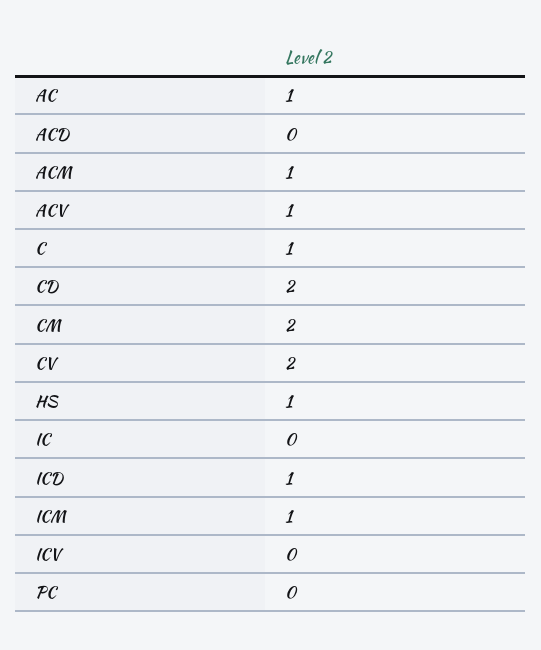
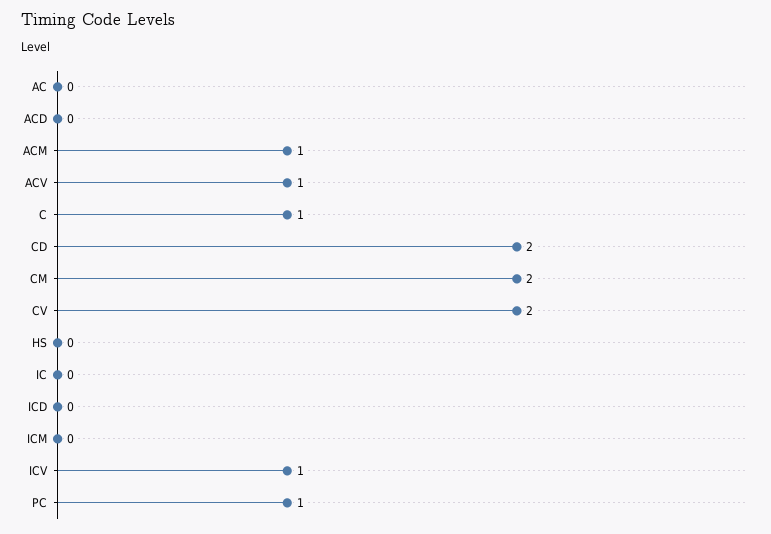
AC: 1 -> 0
HS: 1 -> 0
ICD: 1 -> 0
ICM: 1 -> 0
ICV: 0 -> 1
PC: 0 -> 1

